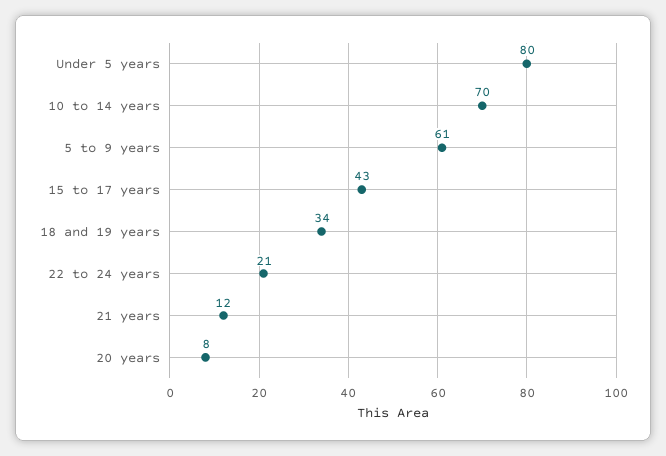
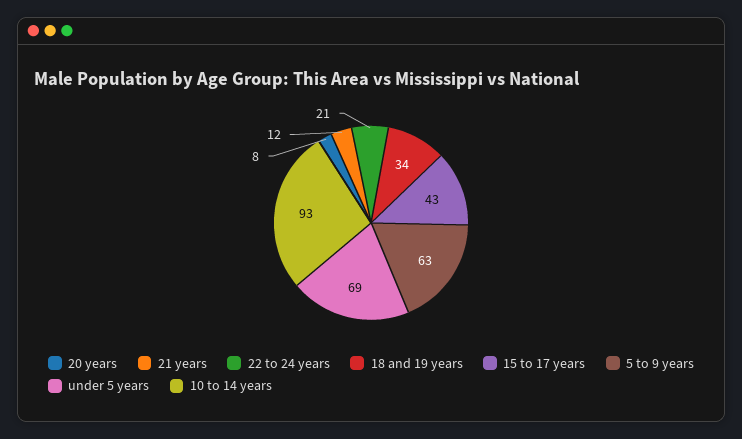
Under 5 years: 80 -> 69
10 to 14 years: 70 -> 93
5 to 9 years: 61 -> 63

